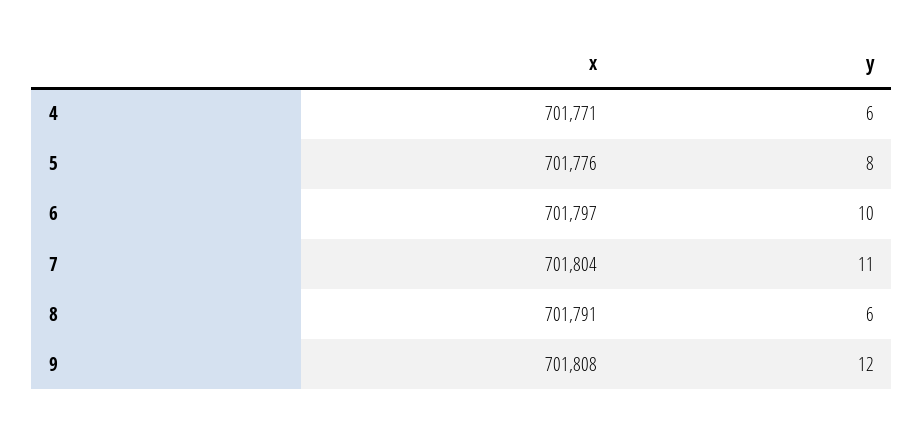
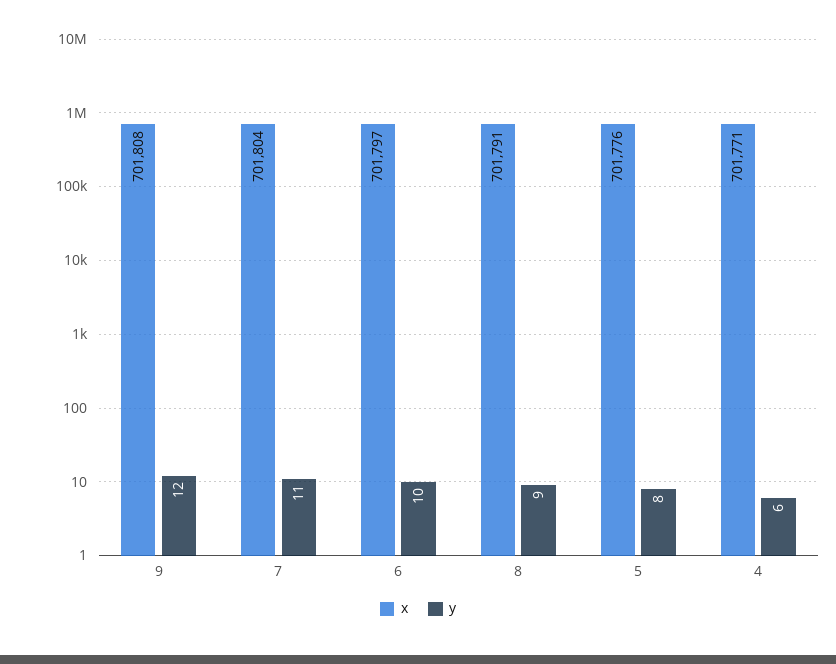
y, 8: 6 -> 9

